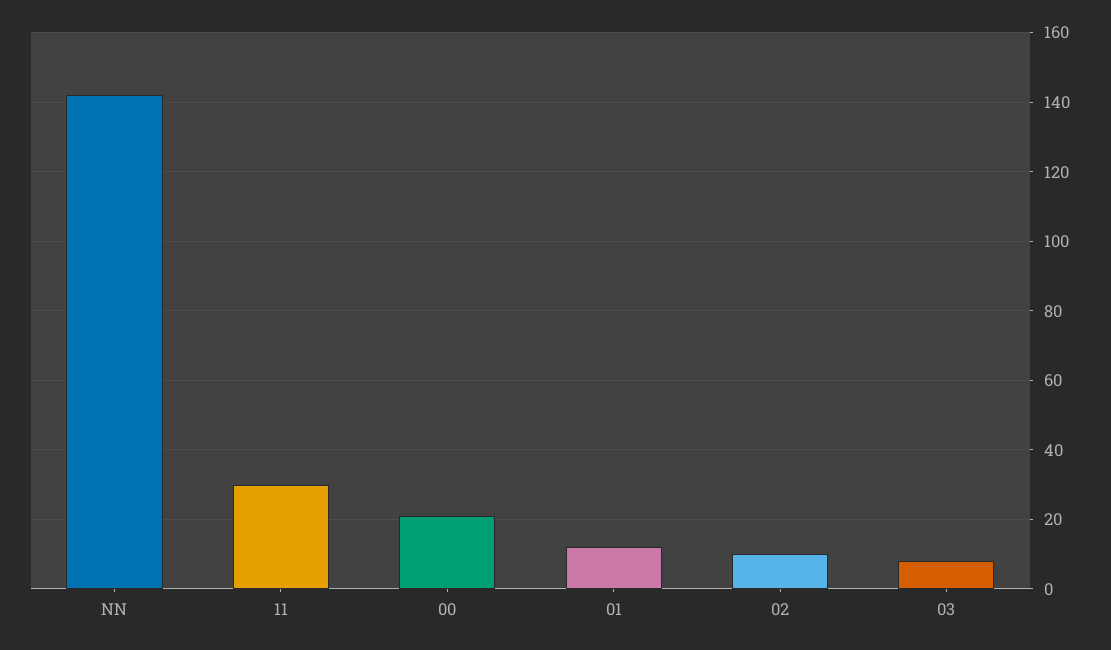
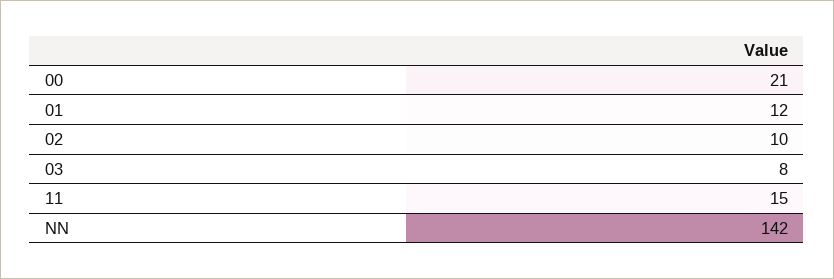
11: 30 -> 15

